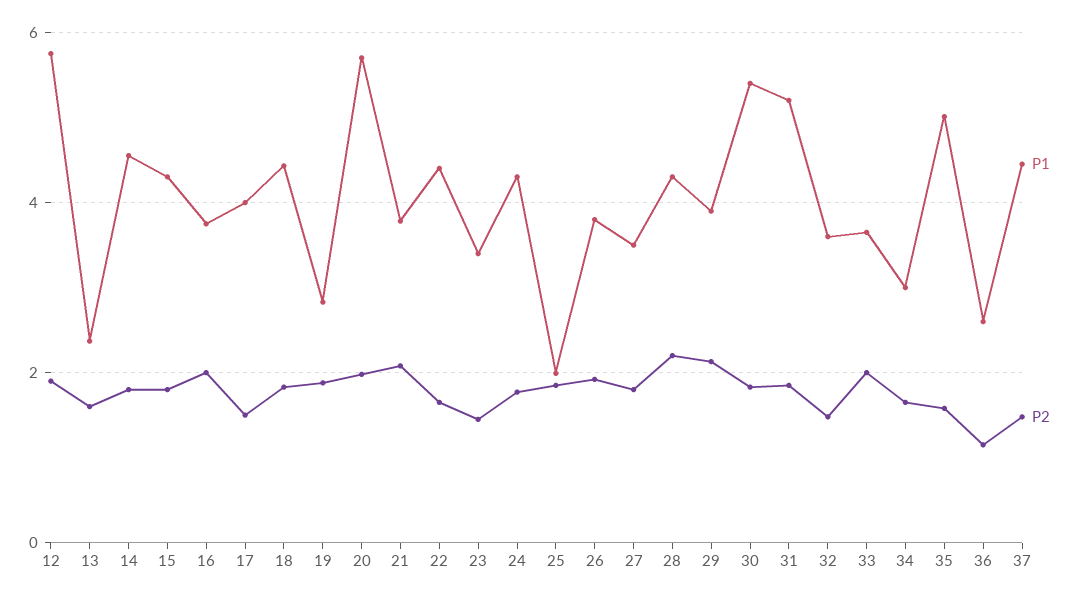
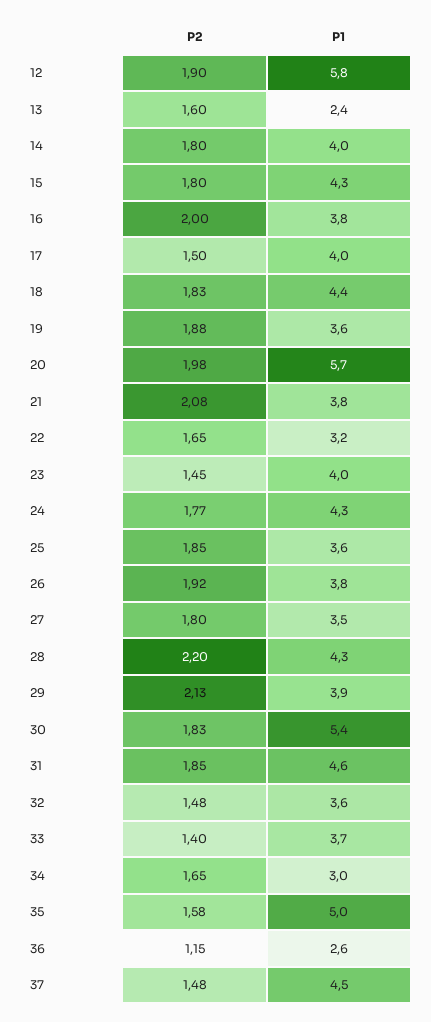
P1, 14: 4.6 -> 4
P1, 19: 2.8 -> 3.6
P1, 22: 4.4 -> 3.2
P1, 23: 3.4 -> 4
P1, 25: 2 -> 3.6
P1, 31: 5.2 -> 4.6
P2, 33: 2 -> 1.4

